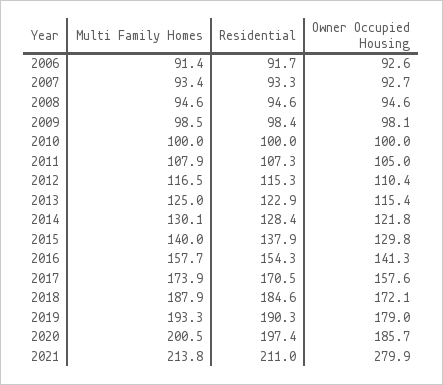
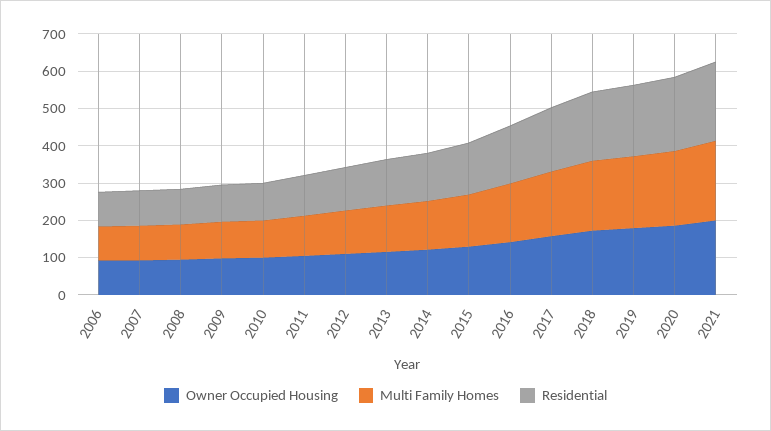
Owner Occupied Housing, 2021: 279.9 -> 200

